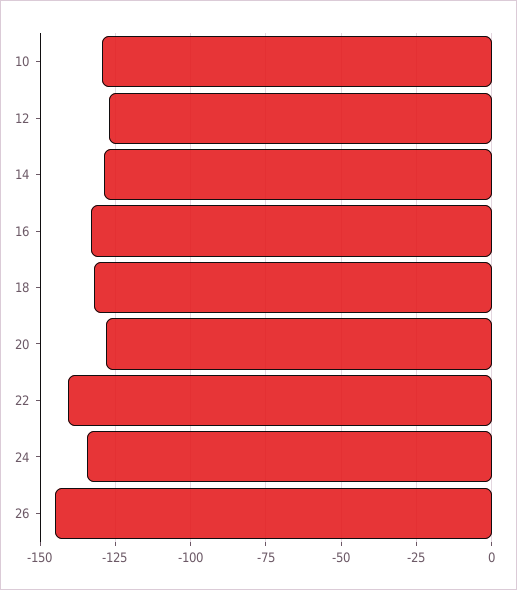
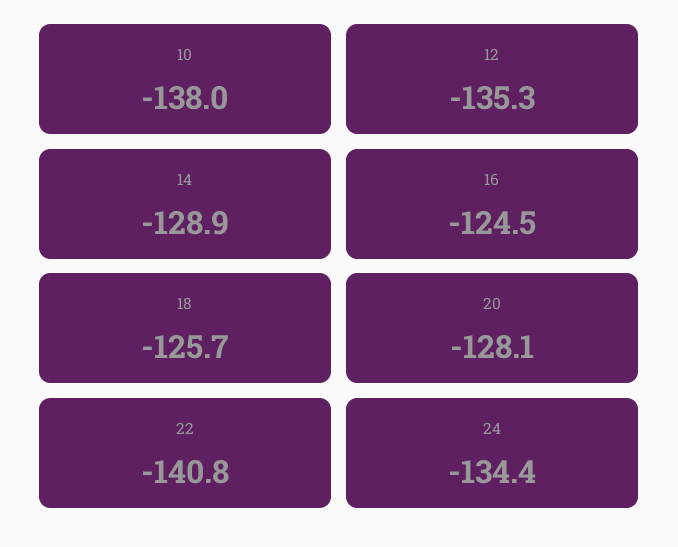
10: -130 -> -138
12: -127.5 -> -135.3
16: -132.5 -> -124.5
18: -132.5 -> -125.7
26: -145 -> none

